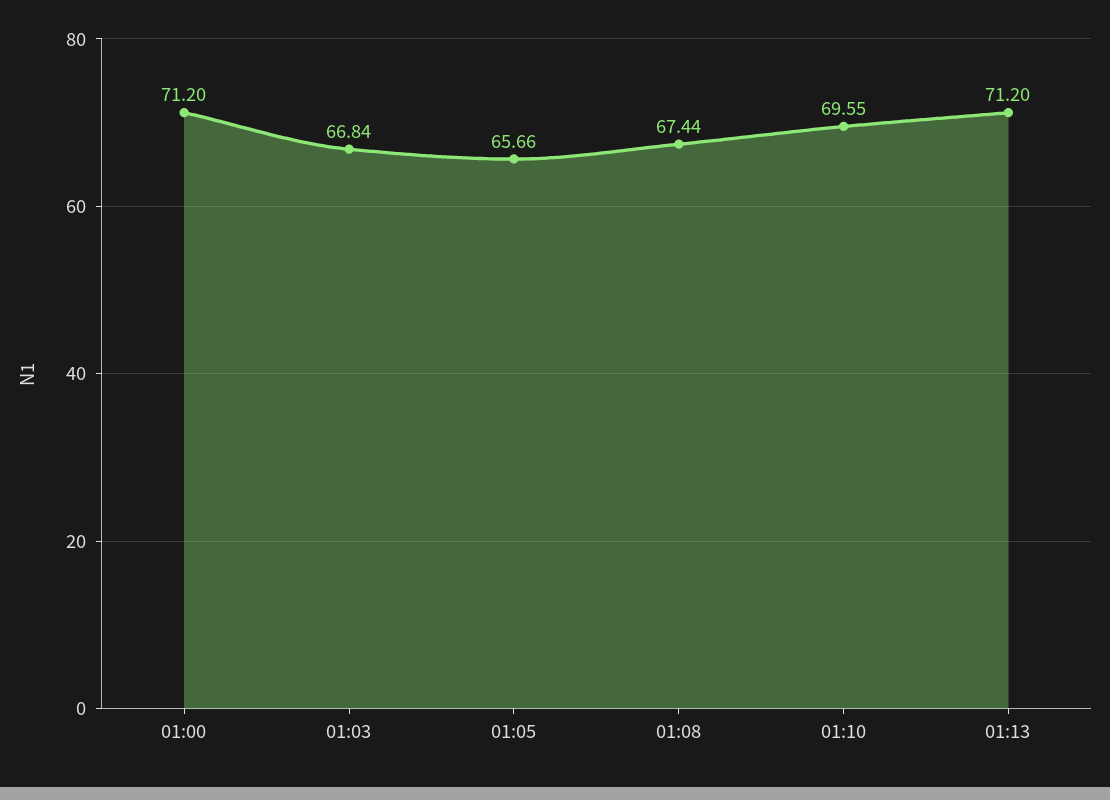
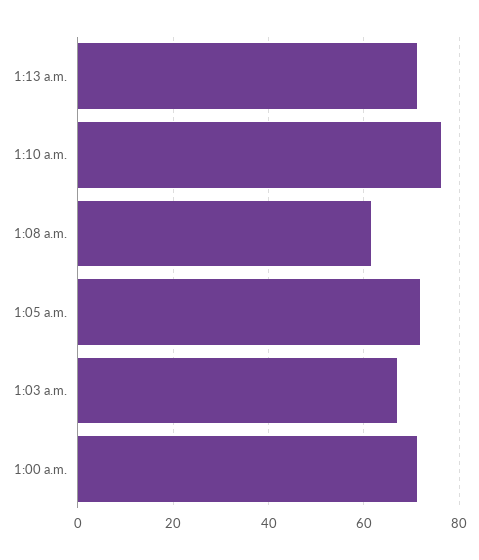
01:05: 65.66 -> 72
01:08: 67.44 -> 62
01:10: 69.55 -> 76

